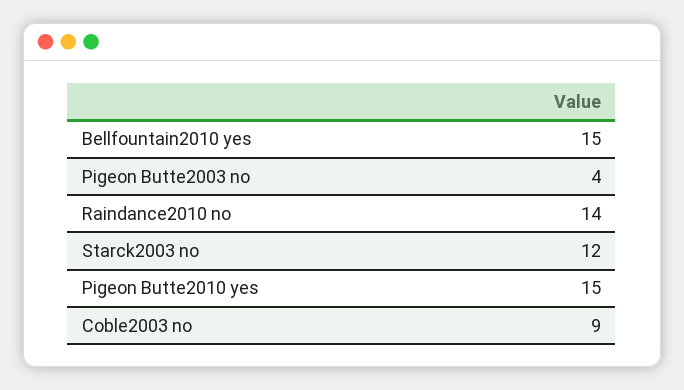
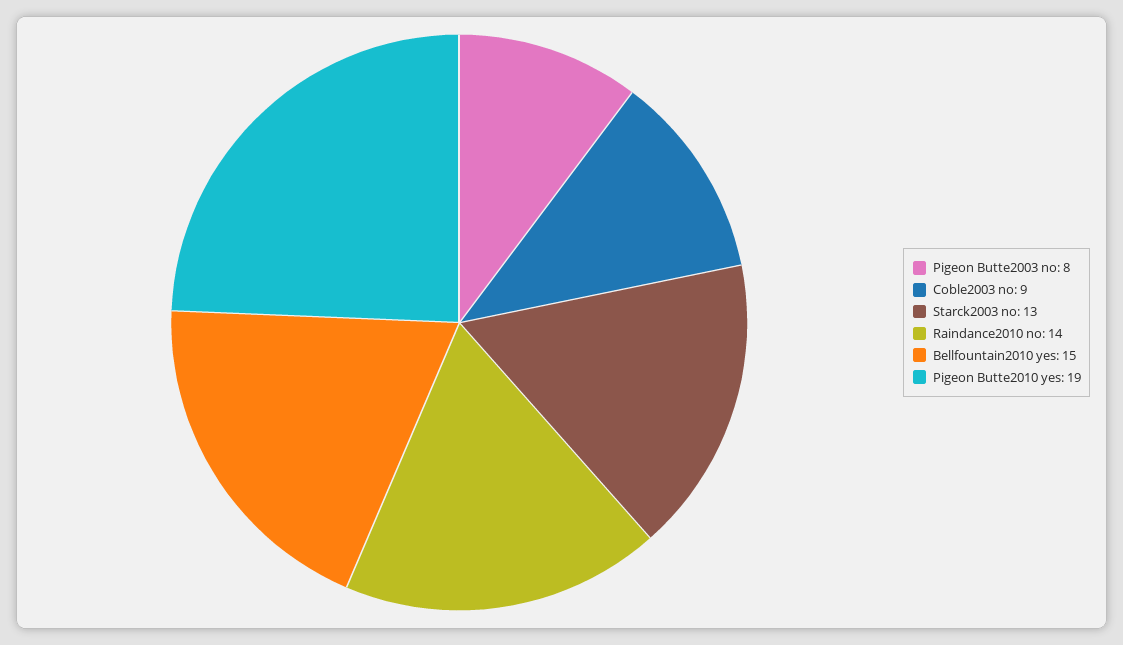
Pigeon Butte2003 no: 4 -> 8
Starck2003 no: 12 -> 13
Pigeon Butte2010 yes: 15 -> 19

